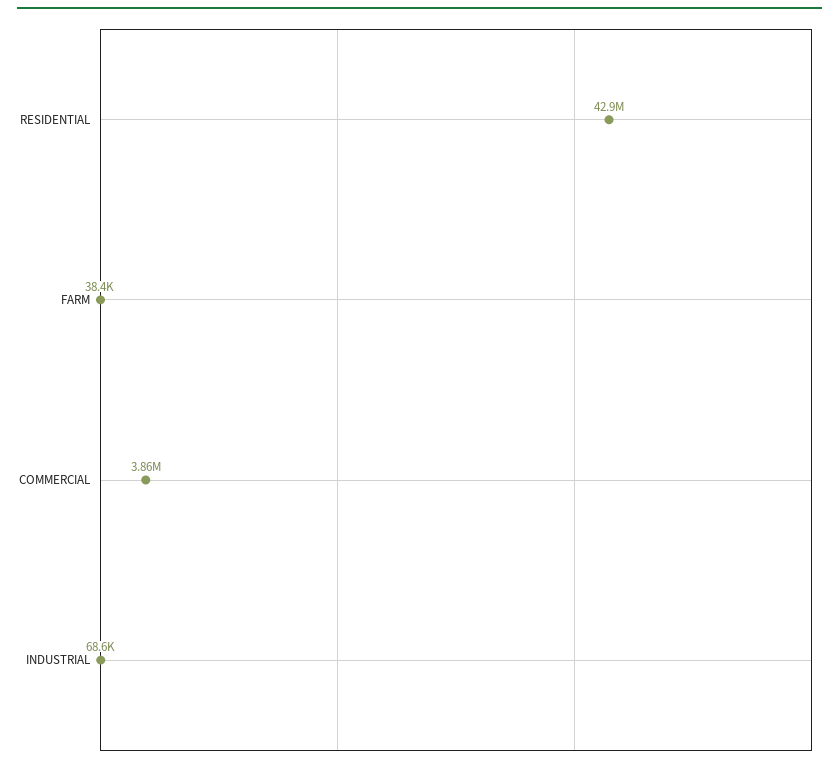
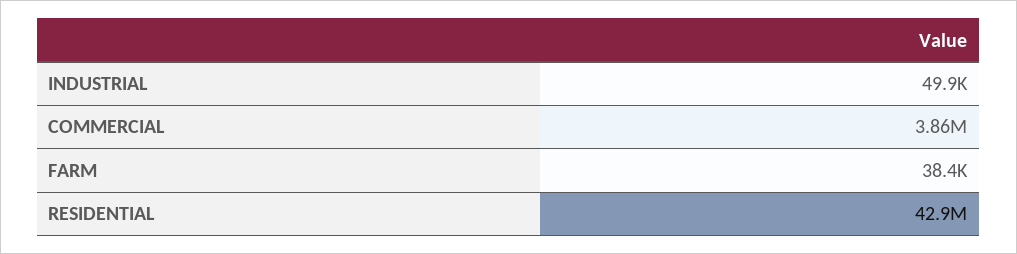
INDUSTRIAL: 68600 -> 49900

